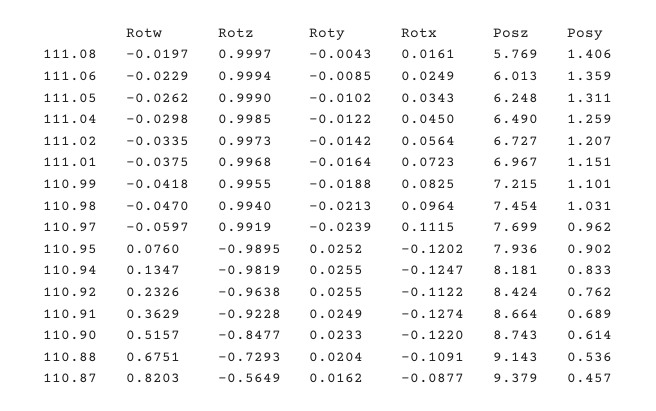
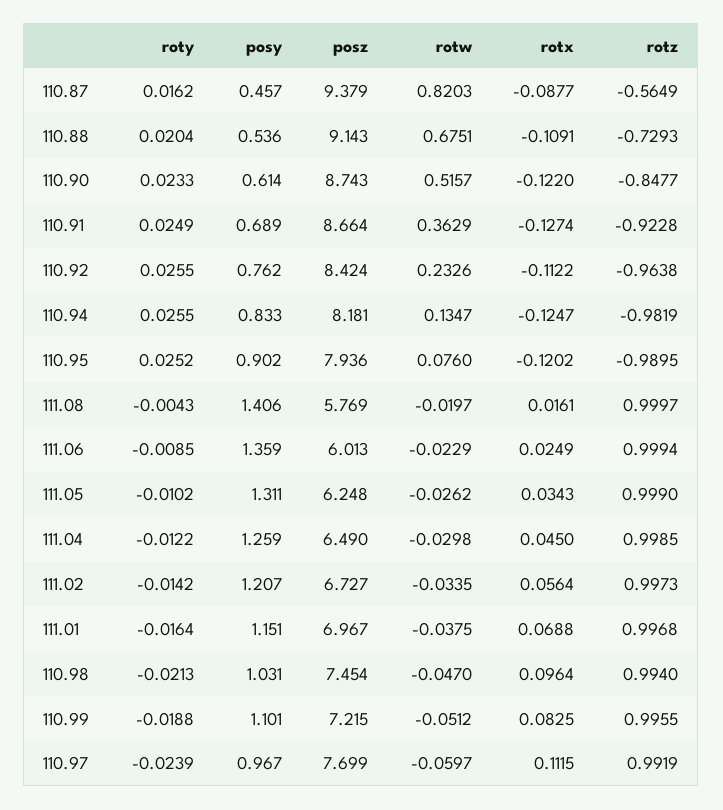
Rotx, 111.01: 0.0723 -> 0.0688
Rotw, 110.99: -0.0418 -> -0.0512
Posy, 110.97: 0.962 -> 0.967

